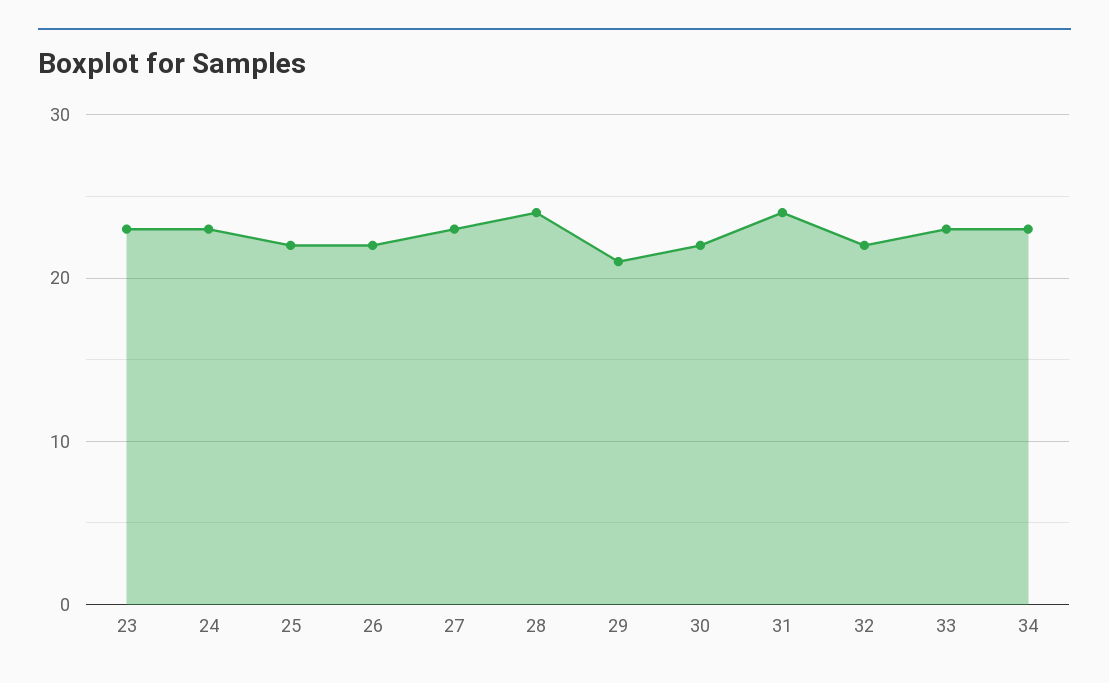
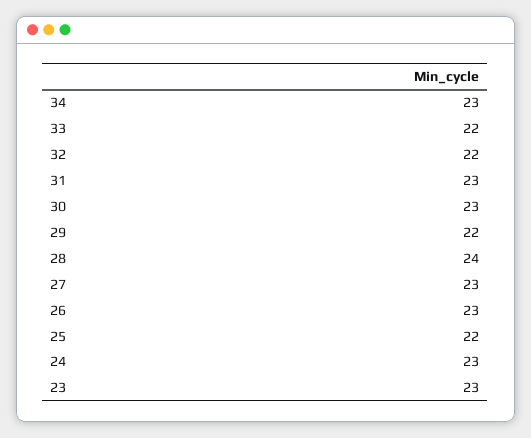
26: 22 -> 23
29: 21 -> 22
30: 22 -> 23
31: 24 -> 23
33: 23 -> 22

